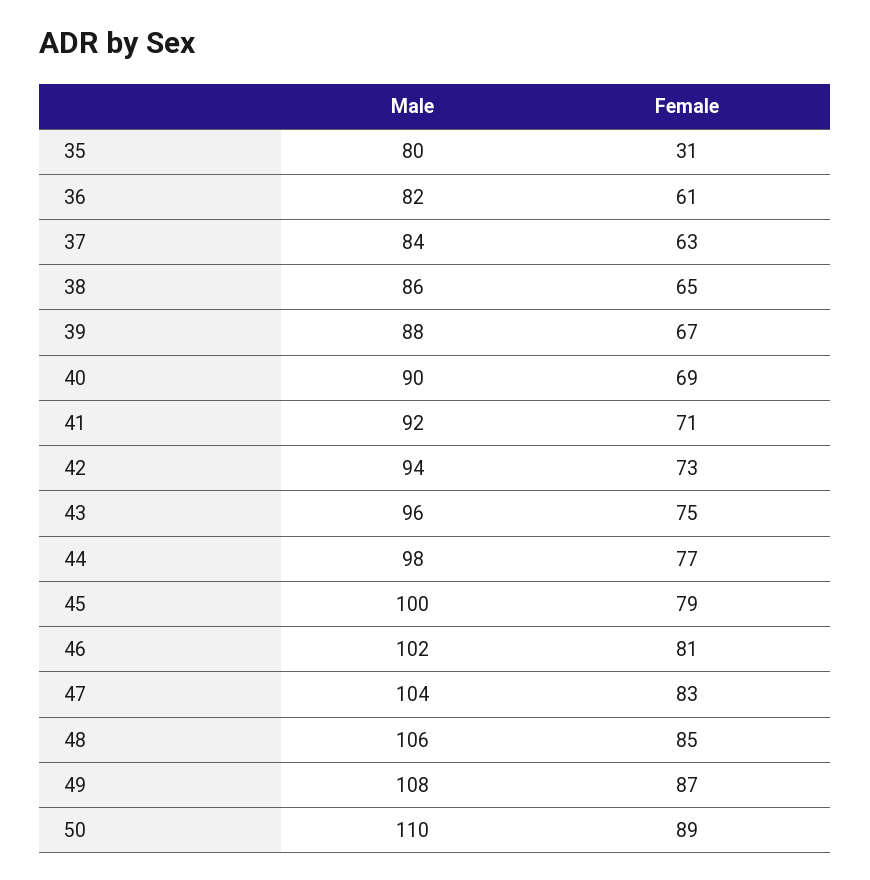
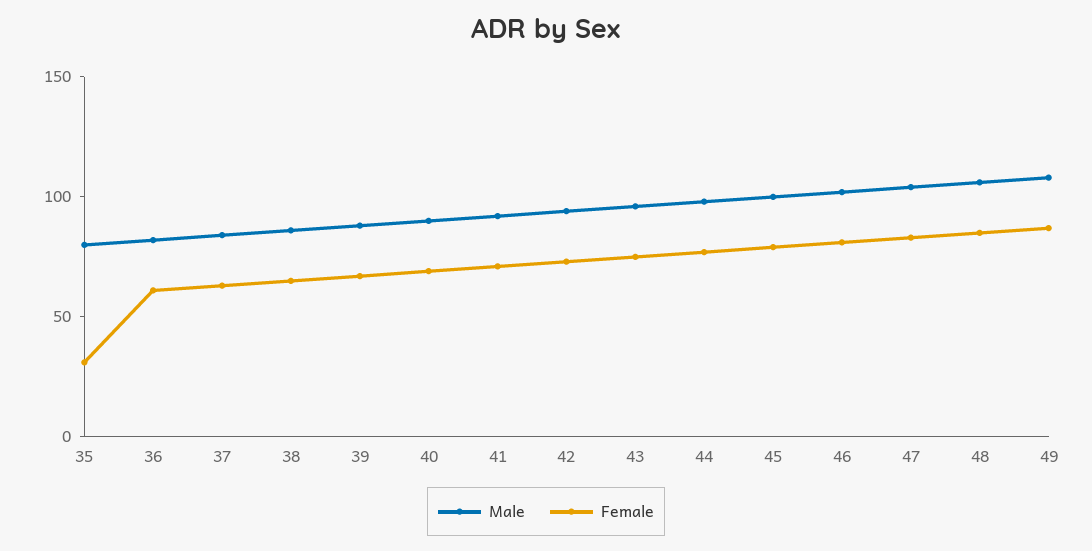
Male, 50: 110 -> none
Female, 50: 89 -> none

